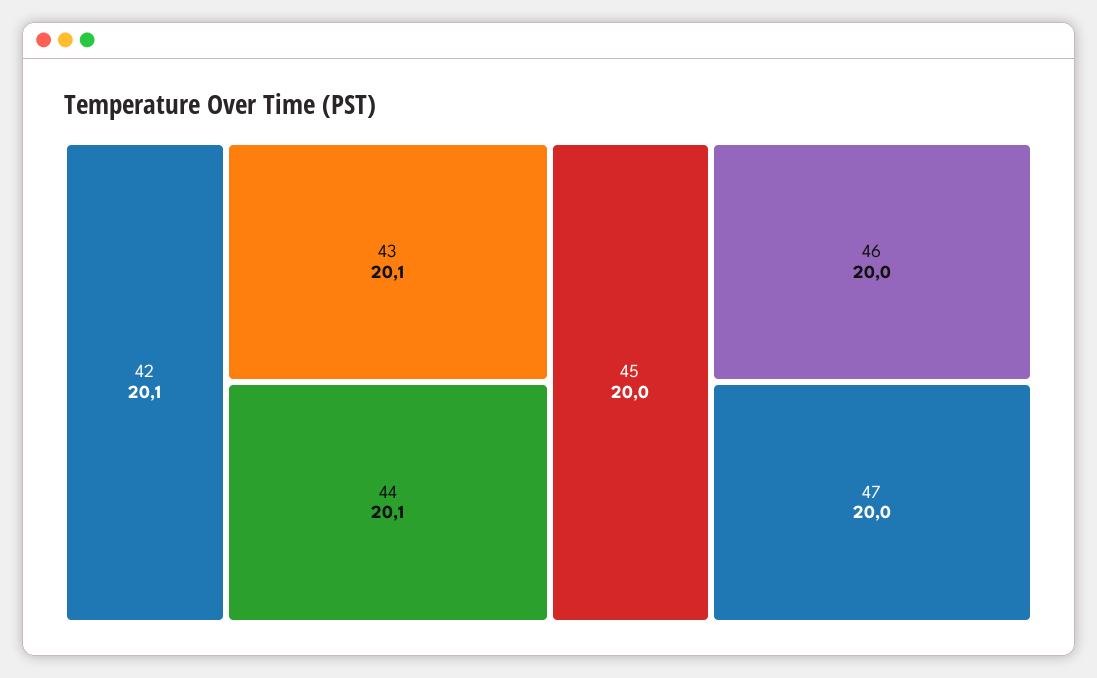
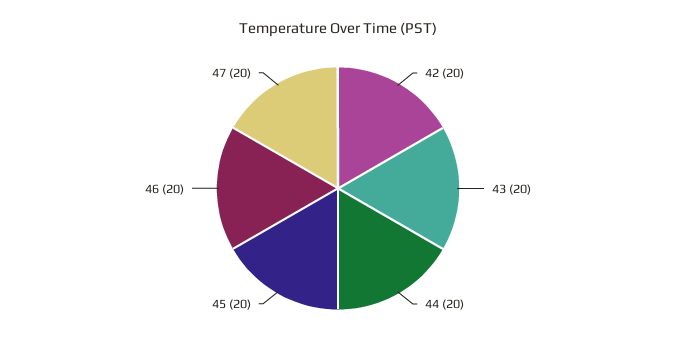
42: 20.1 -> 20
43: 20.1 -> 20
44: 20.1 -> 20

